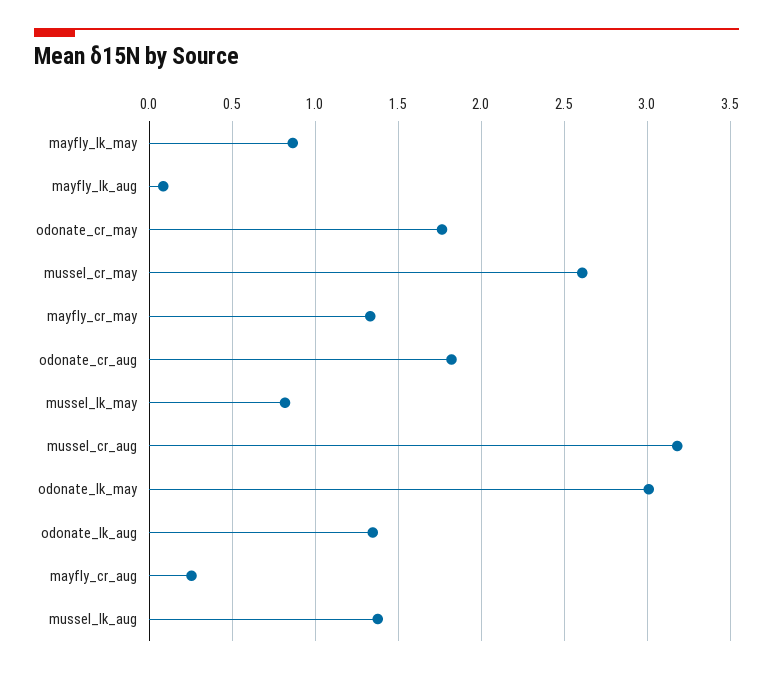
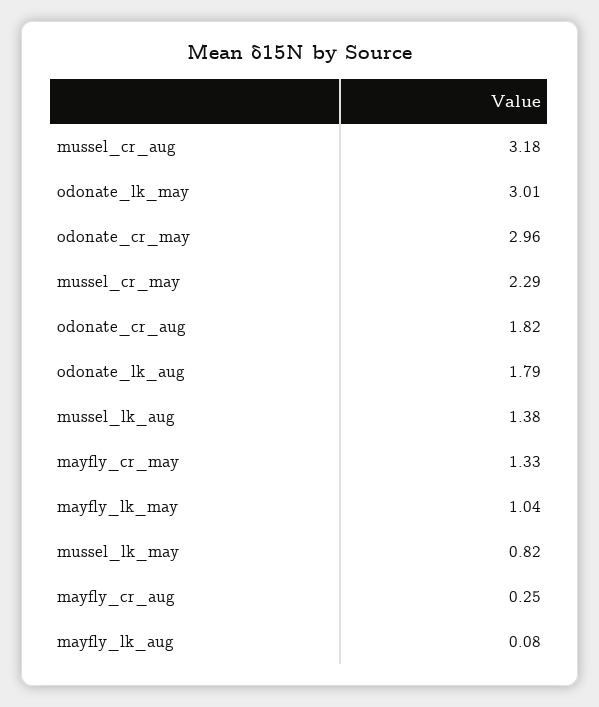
mayfly_lk_may: 0.85 -> 1.04
odonate_cr_may: 1.75 -> 2.96
mussel_cr_may: 2.6 -> 2.29
odonate_lk_aug: 1.35 -> 1.79

